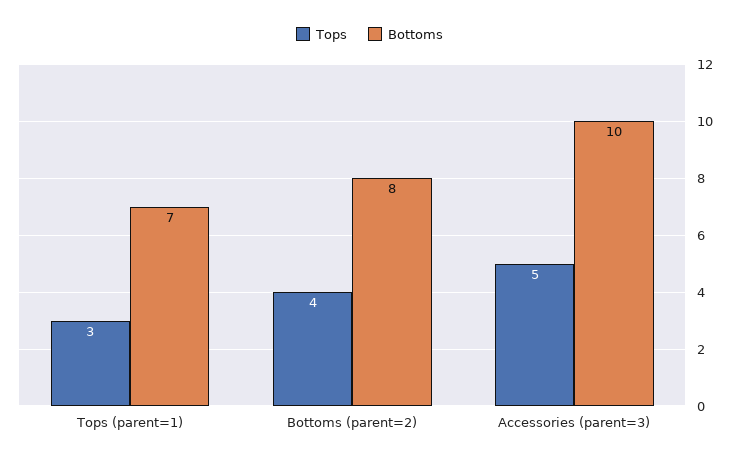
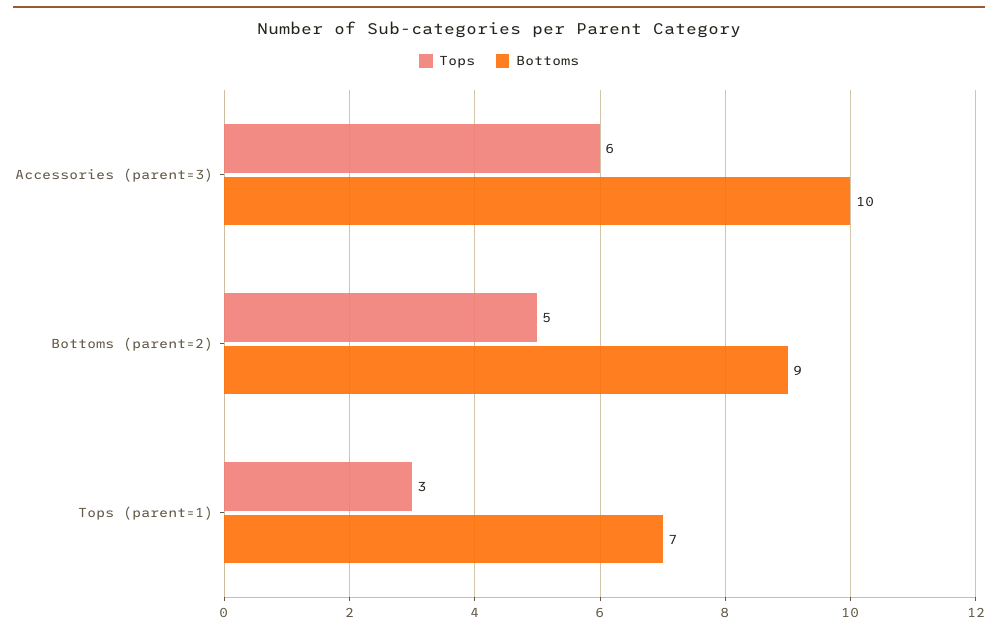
Tops, Bottoms (parent=2): 4 -> 5
Bottoms, Bottoms (parent=2): 8 -> 9
Tops, Accessories (parent=3): 5 -> 6

